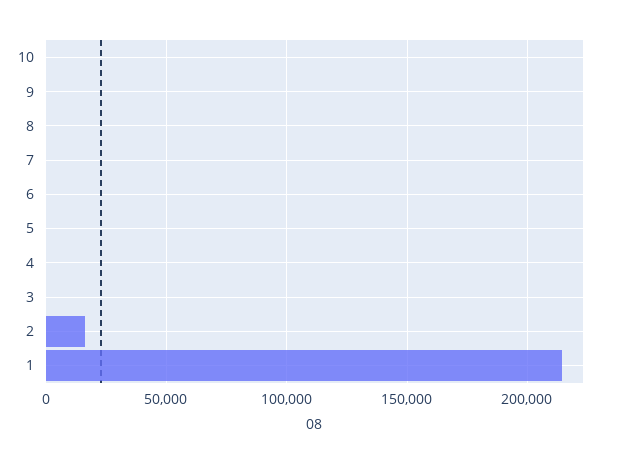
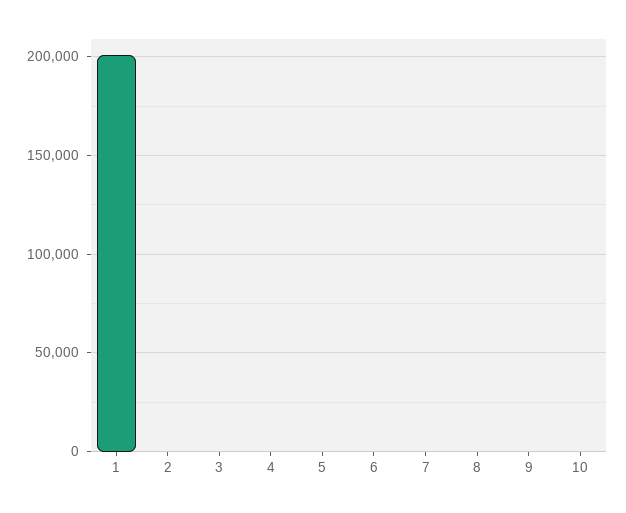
2: 15000 -> 0
1: 215000 -> 200000

